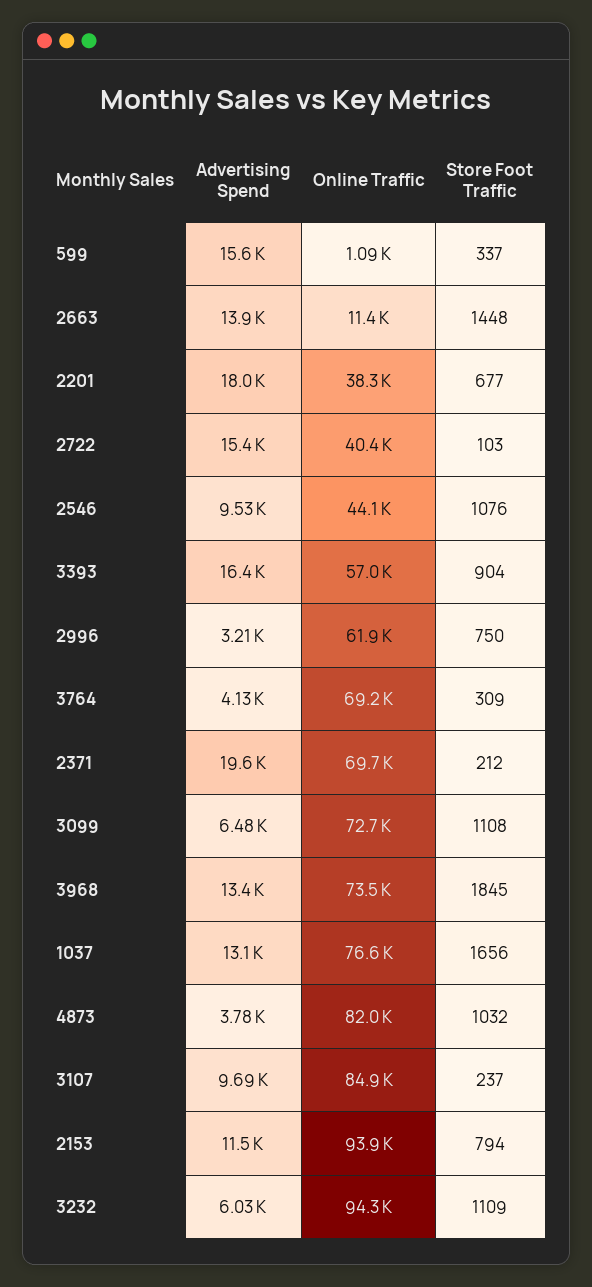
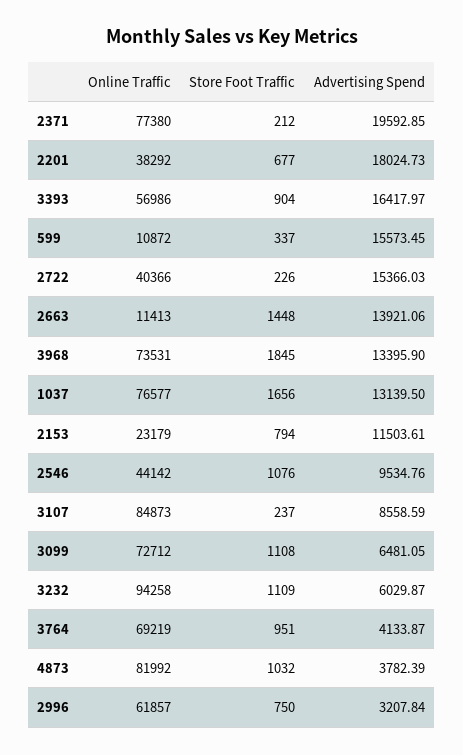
Online Traffic, 599: 1090 -> 10872
Store Foot Traffic, 2722: 103 -> 226
Store Foot Traffic, 3764: 309 -> 951
Online Traffic, 2371: 69700 -> 77380
Advertising Spend, 3107: 9690 -> 8558.59
Online Traffic, 2153: 93900 -> 23179

